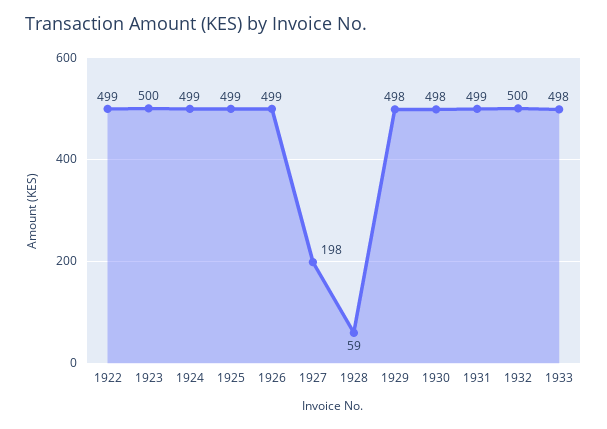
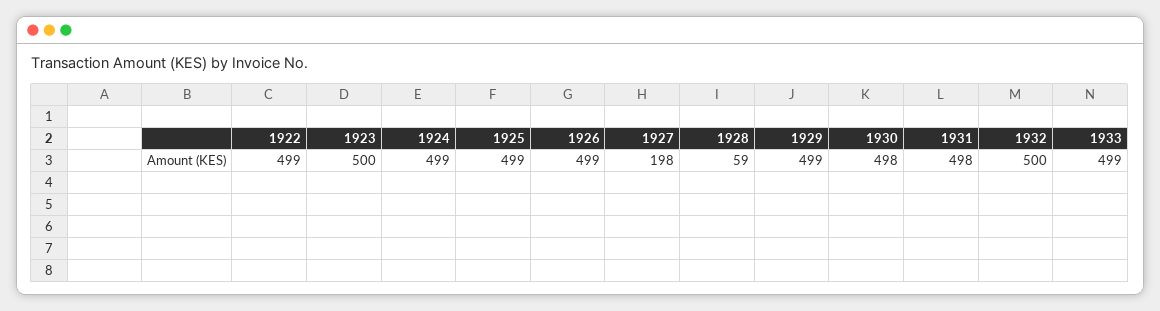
1929: 498 -> 499
1931: 499 -> 498
1933: 498 -> 499

